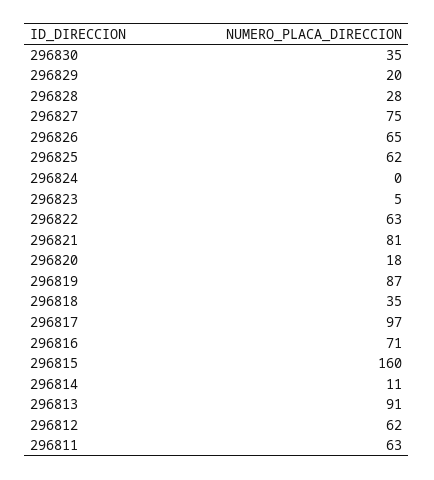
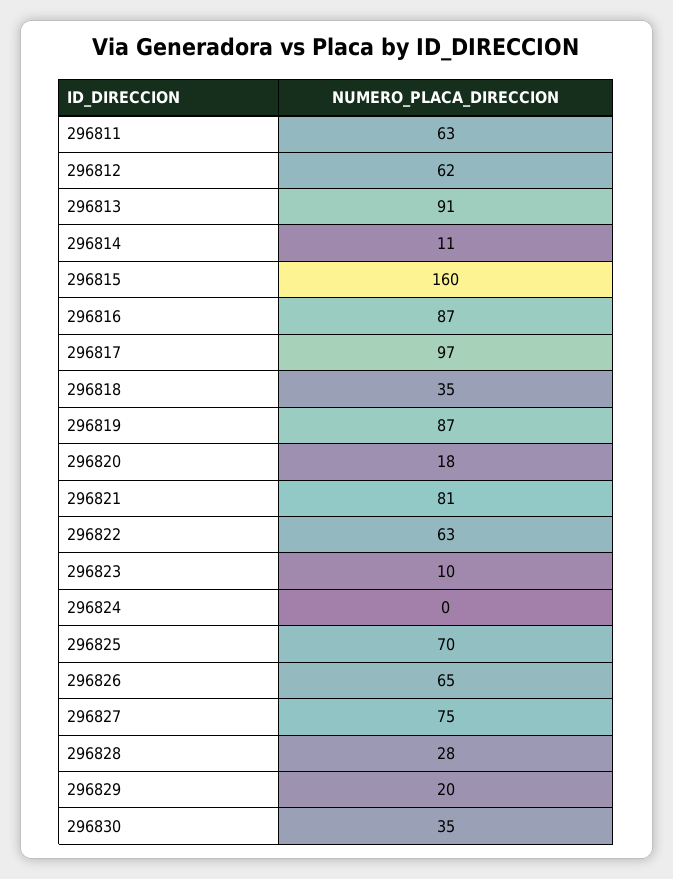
296825: 62 -> 70
296823: 5 -> 10
296816: 71 -> 87

